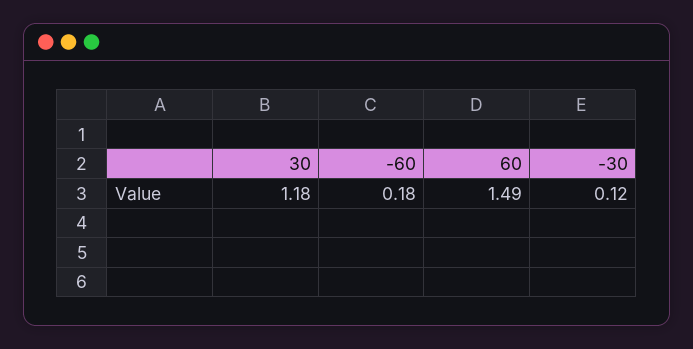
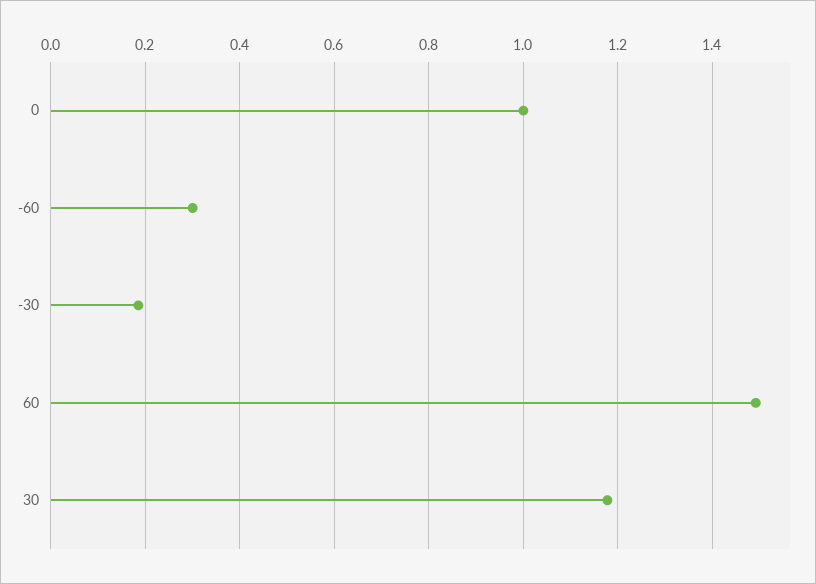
-60: 0.18 -> 0.3
-30: 0.12 -> 0.18
0: none -> 1

